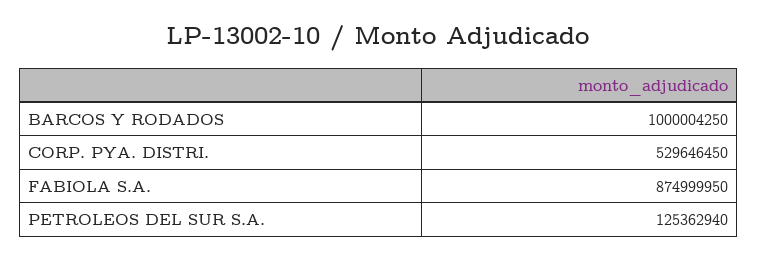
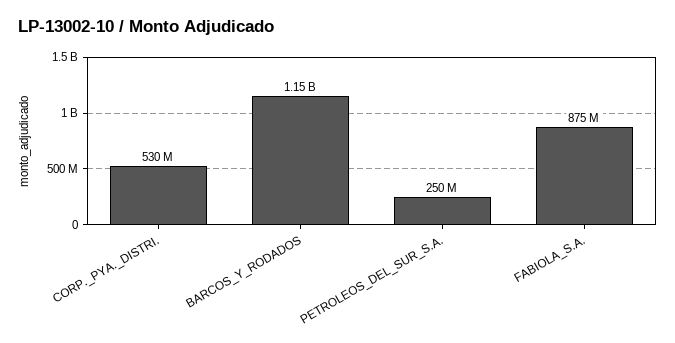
BARCOS Y RODADOS: 1000004250 -> 1150000000
PETROLEOS DEL SUR S.A.: 125362940 -> 250000000

